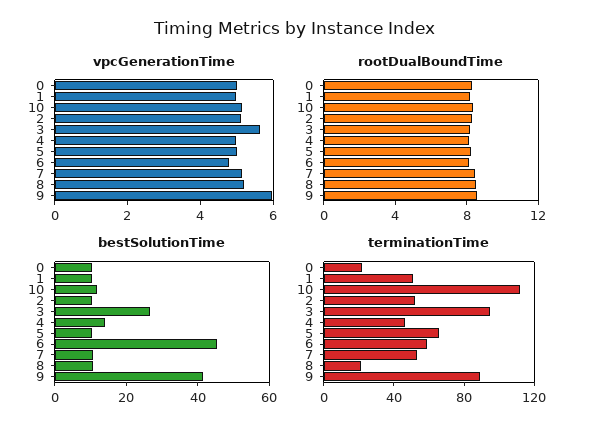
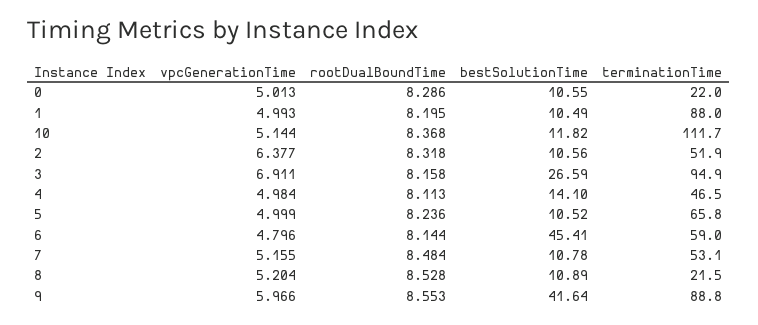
vpcGenerationTime, 2: 5 -> 6.377
vpcGenerationTime, 3: 5.5 -> 6.911
terminationTime, 1: 50 -> 88

